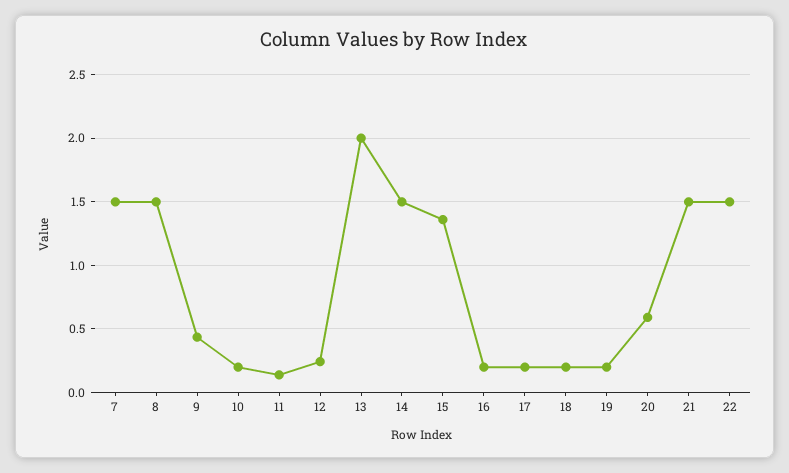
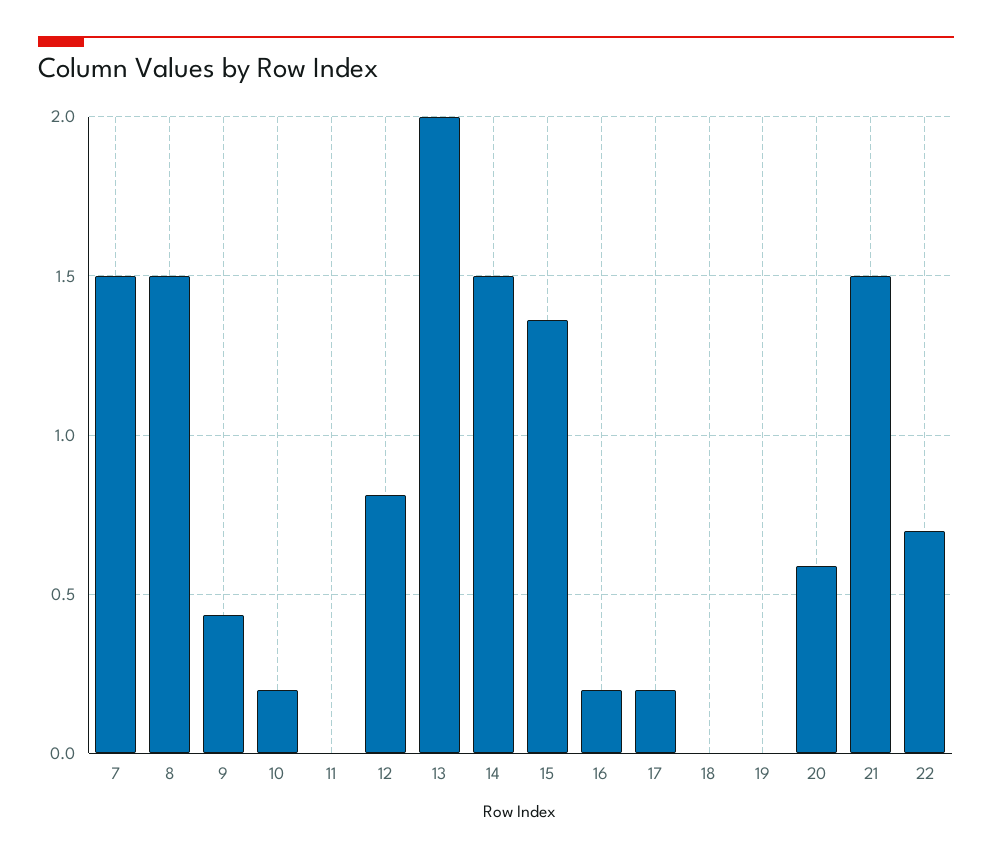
11: 0.15 -> 0
12: 0.25 -> 0.8
18: 0.2 -> 0
19: 0.2 -> 0
22: 1.5 -> 0.7

